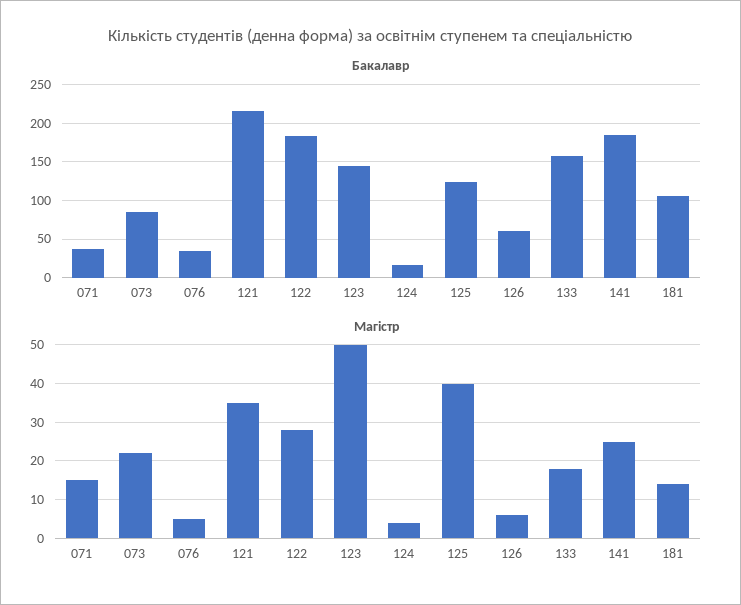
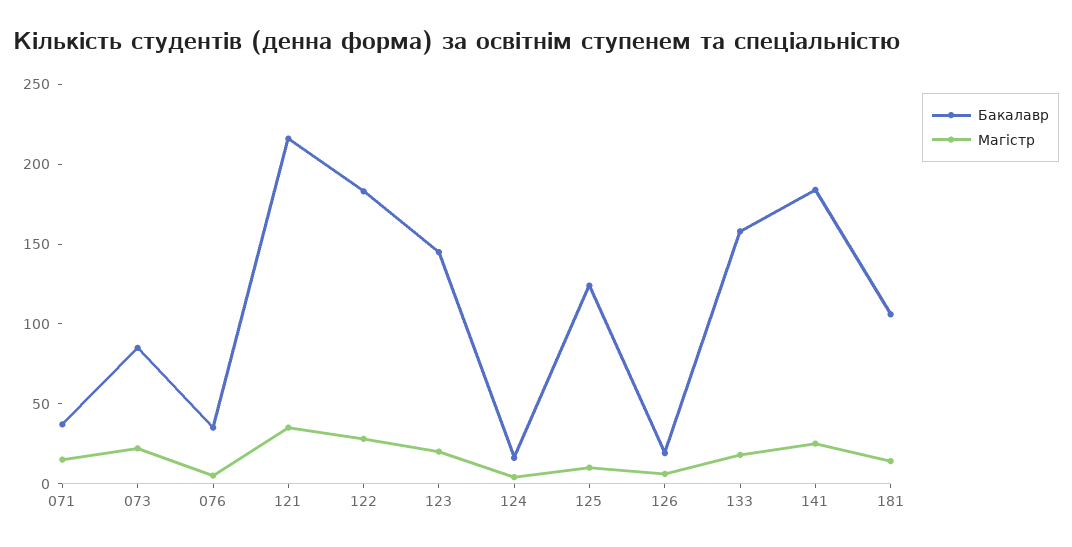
Бакалавр, 126: 60 -> 20
Магістр, 123: 50 -> 20
Магістр, 125: 40 -> 10

